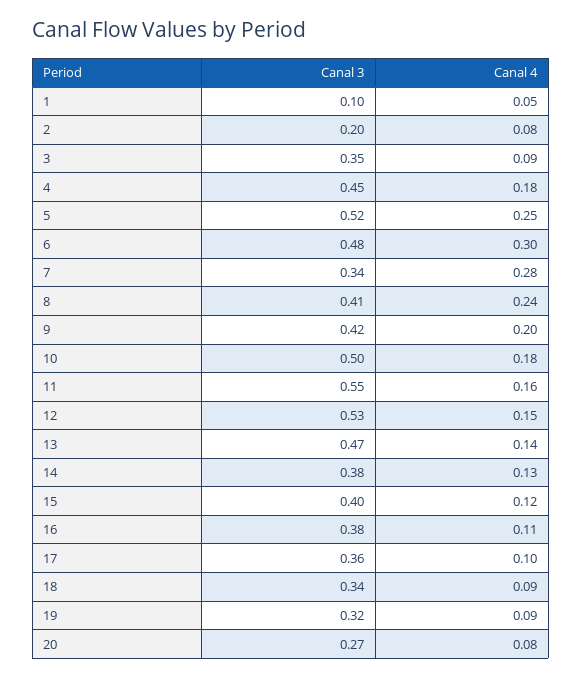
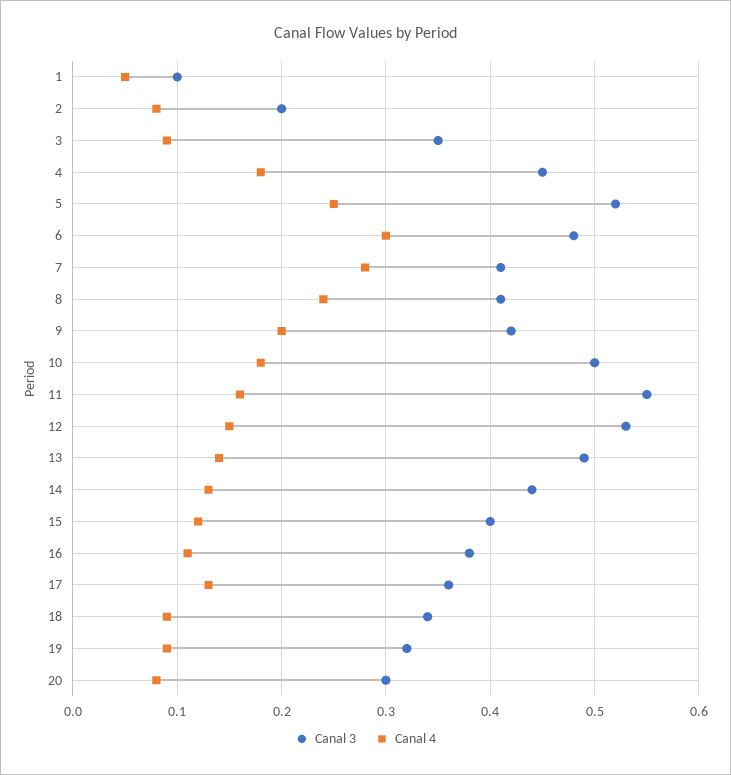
Canal 3, 7: 0.34 -> 0.41
Canal 3, 13: 0.47 -> 0.49
Canal 3, 14: 0.38 -> 0.44
Canal 4, 17: 0.1 -> 0.13
Canal 3, 20: 0.27 -> 0.3

